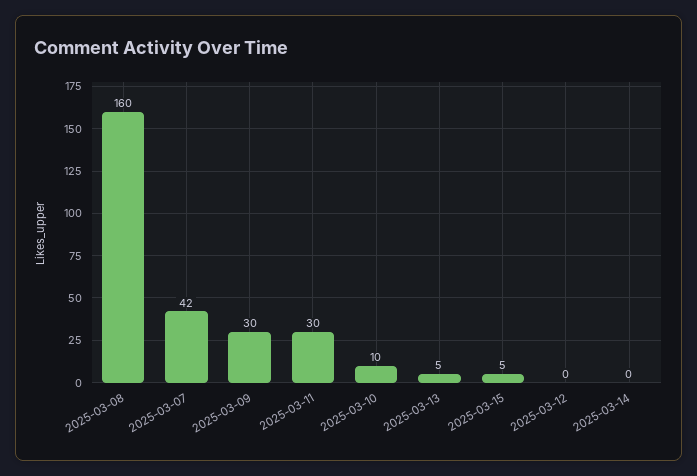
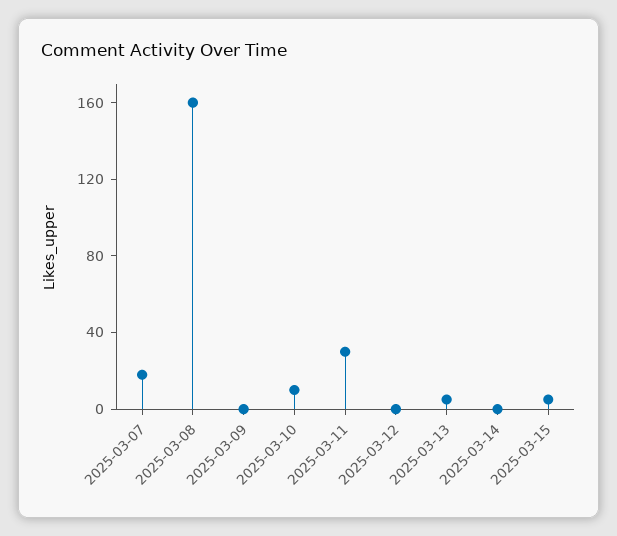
2025-03-07: 42 -> 20
2025-03-09: 30 -> 0

